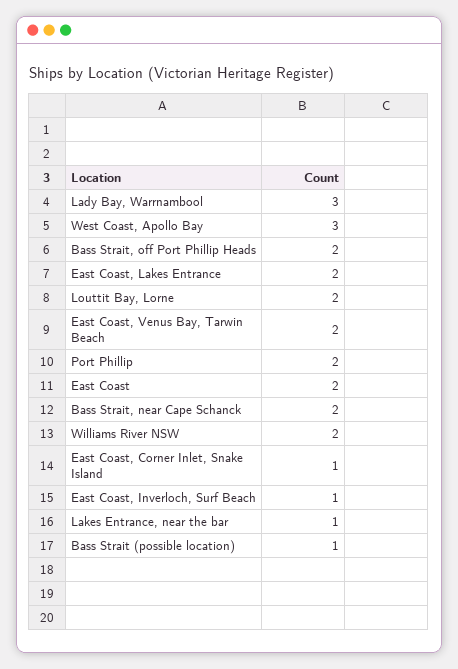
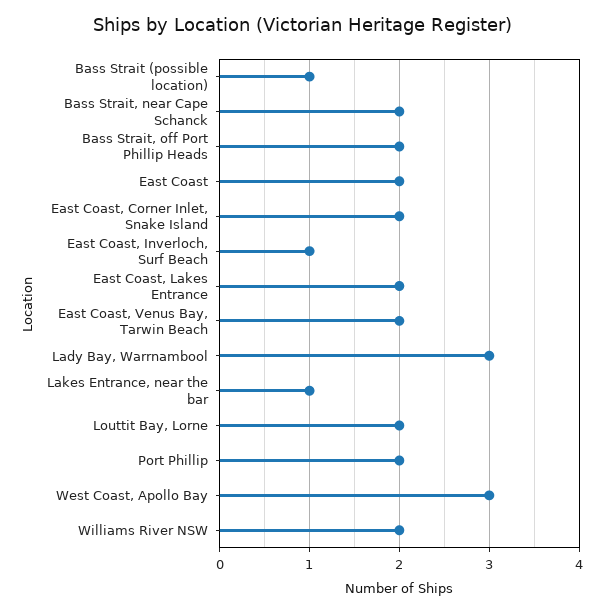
East Coast, Corner Inlet, Snake Island: 1 -> 2

